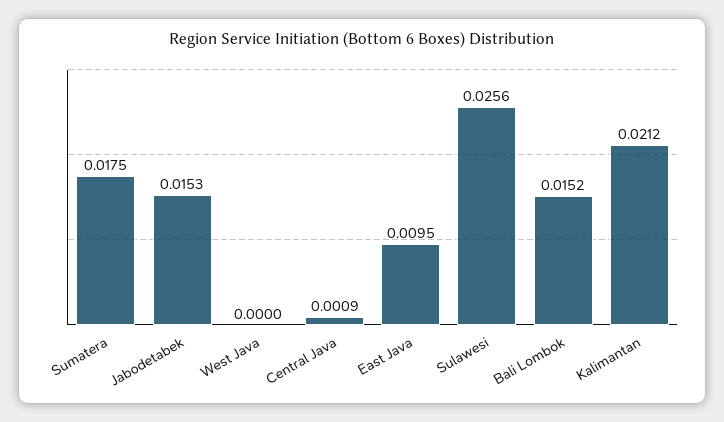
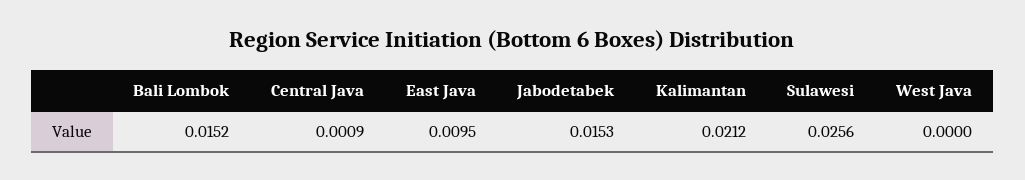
Sumatera: 0.0175 -> none

